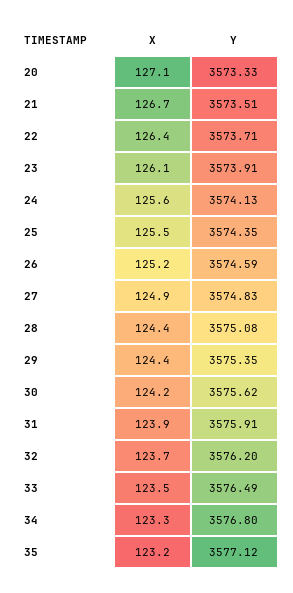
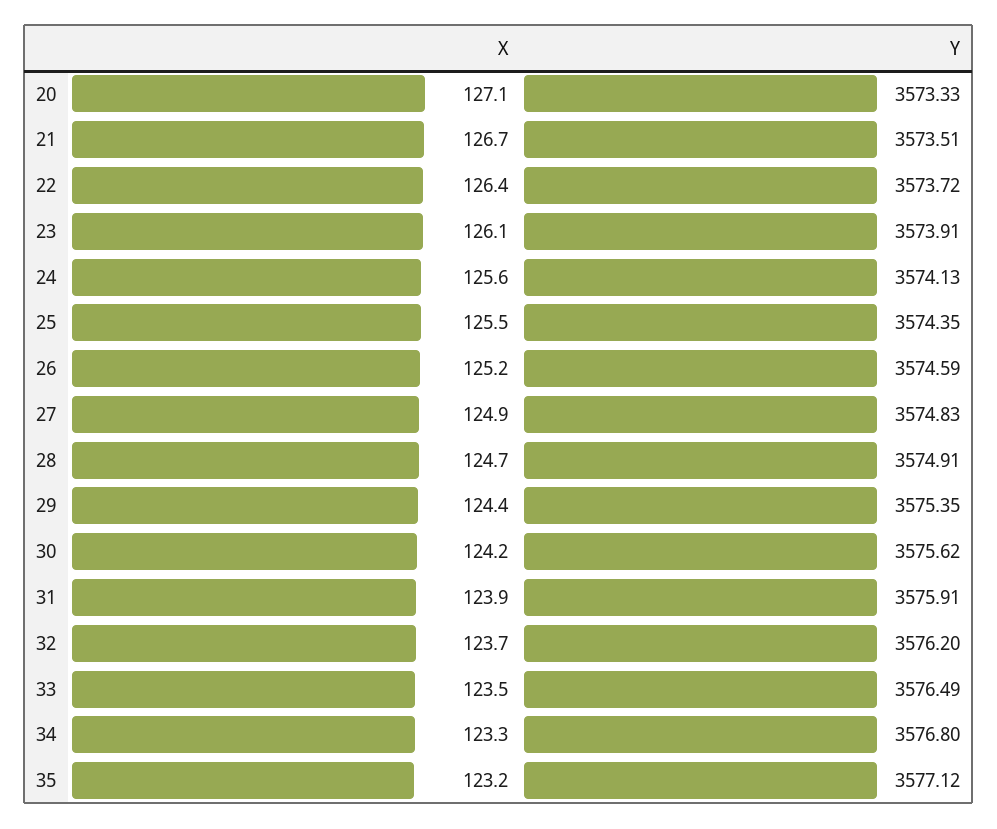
Y, 22: 3573.71 -> 3573.72
X, 28: 124.4 -> 124.7
Y, 28: 3575.08 -> 3574.91

